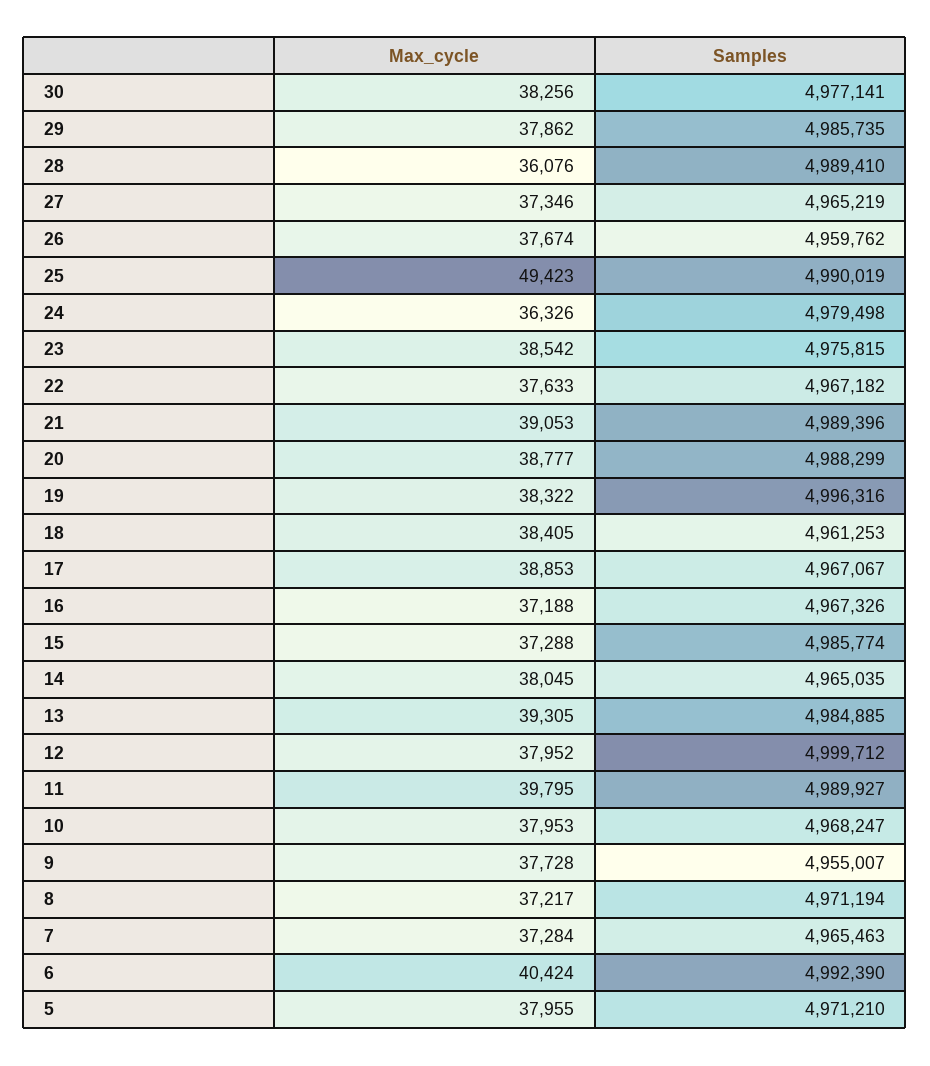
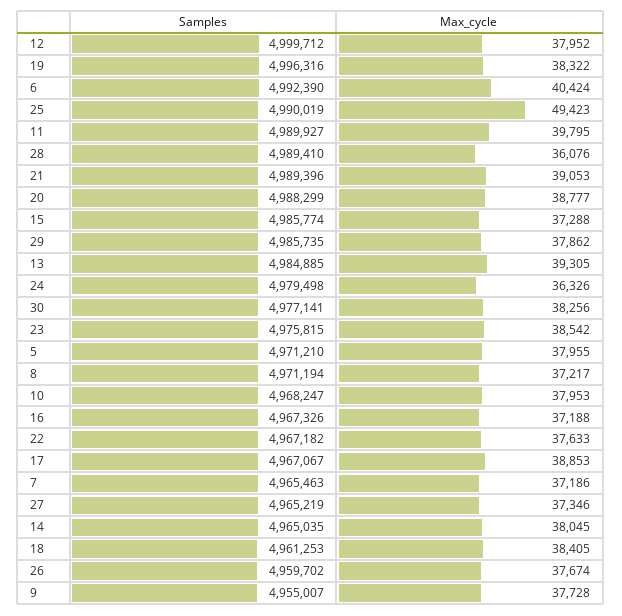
Samples, 26: 4959762 -> 4959702
Max_cycle, 7: 37284 -> 37186

